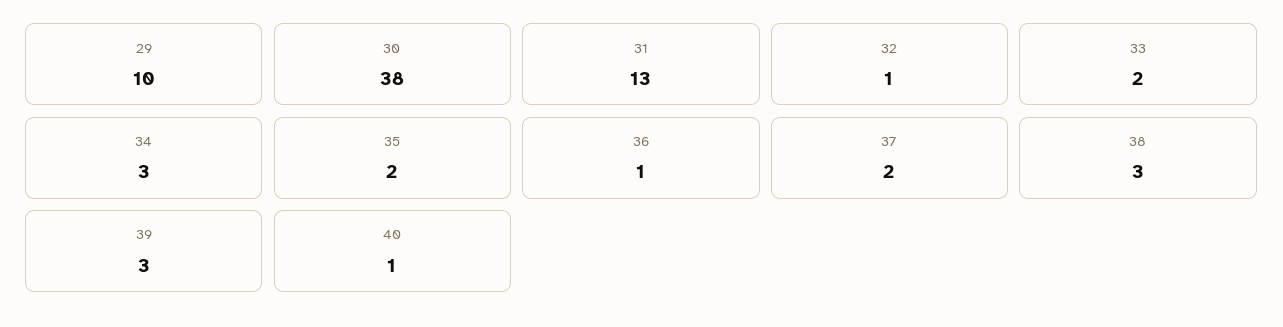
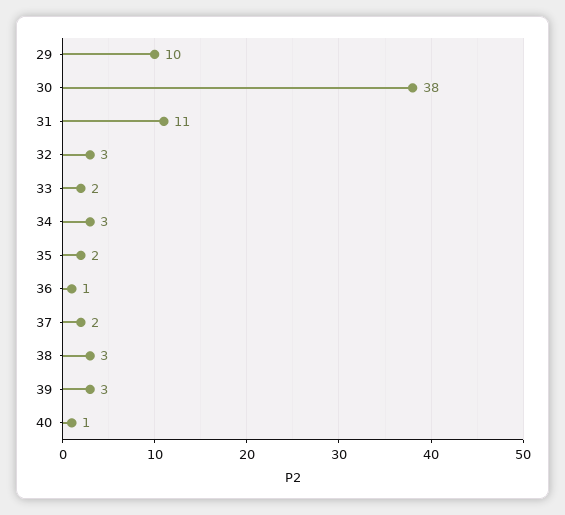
31: 13 -> 11
32: 1 -> 3

